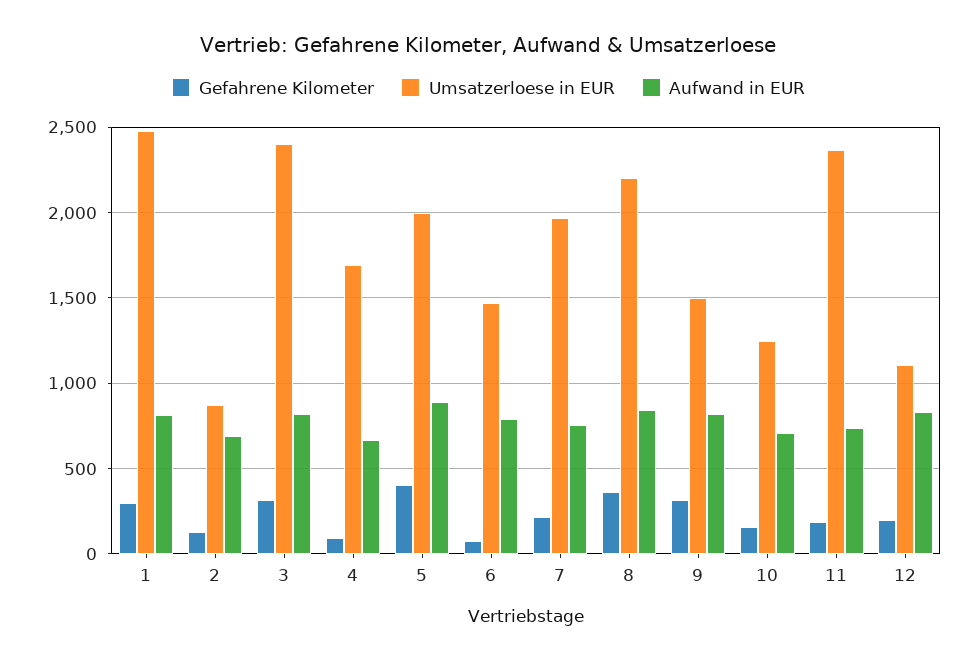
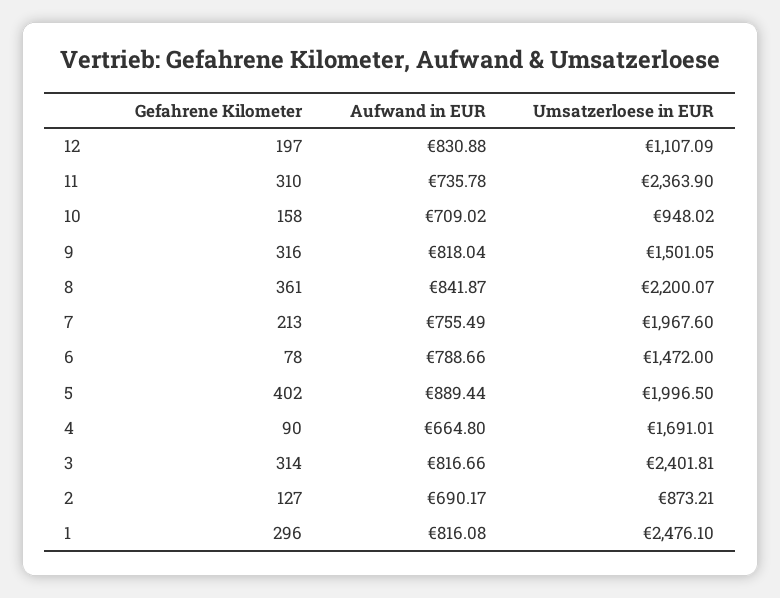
Umsatzerloese in EUR, 10: 1250 -> 948.02
Gefahrene Kilometer, 11: 200 -> 310

